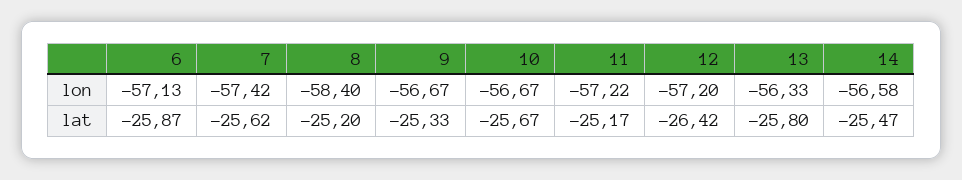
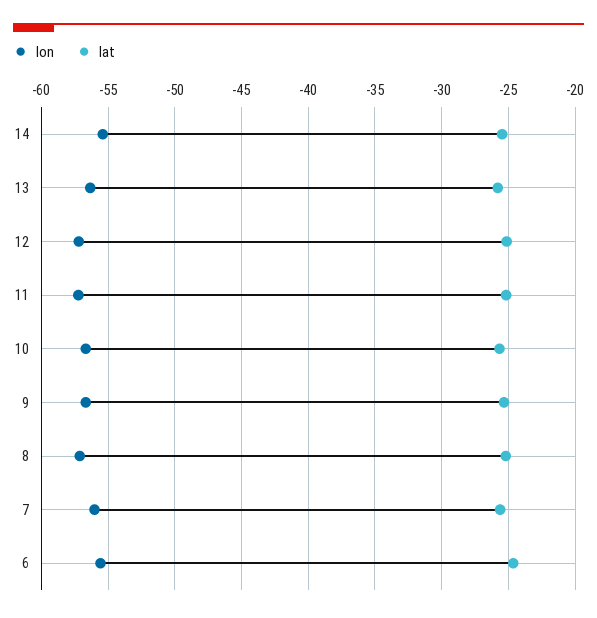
lon, 6: -57.13 -> -55.5
lon, 7: -57.42 -> -56
lon, 8: -58.4 -> -57
lon, 14: -56.58 -> -55.5
lat, 6: -25.87 -> -24.5
lat, 12: -26.42 -> -25

